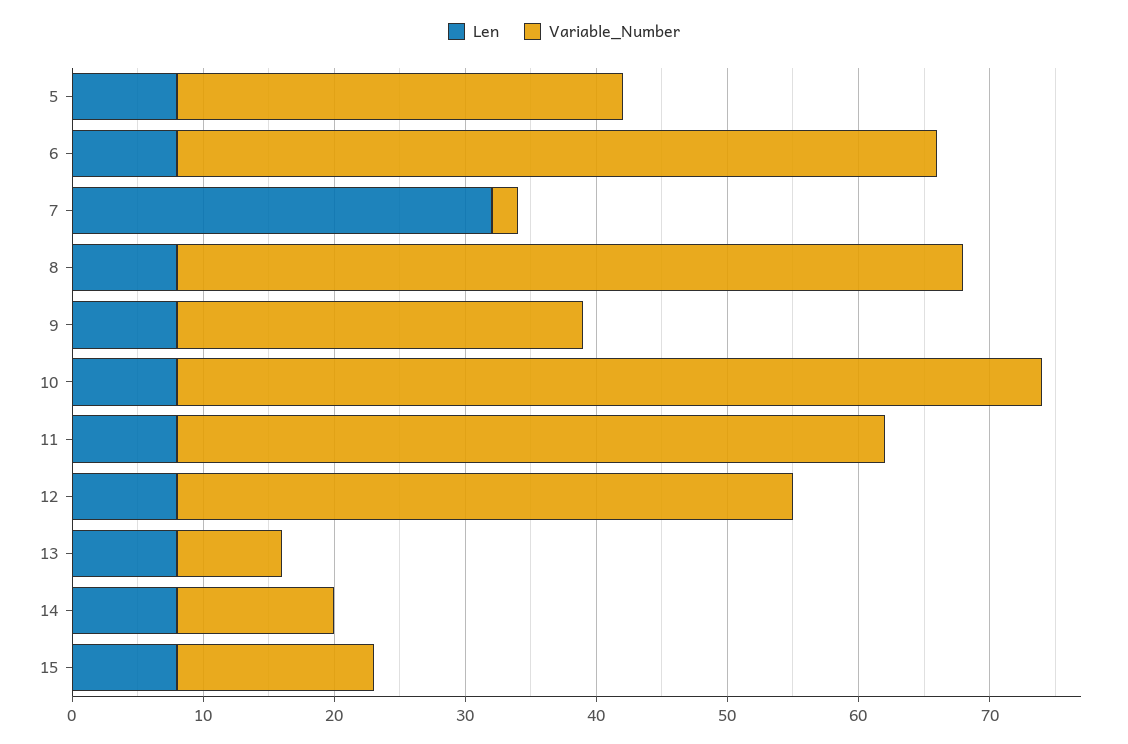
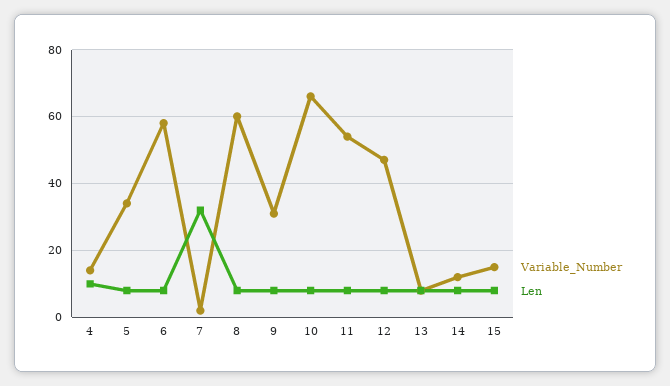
Variable_Number, 4: none -> 15
Len, 4: none -> 10

